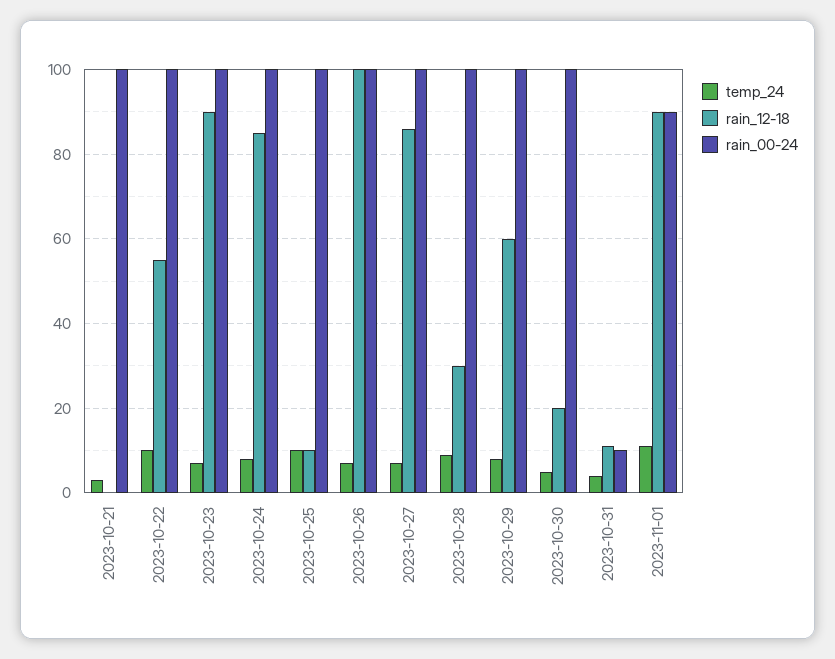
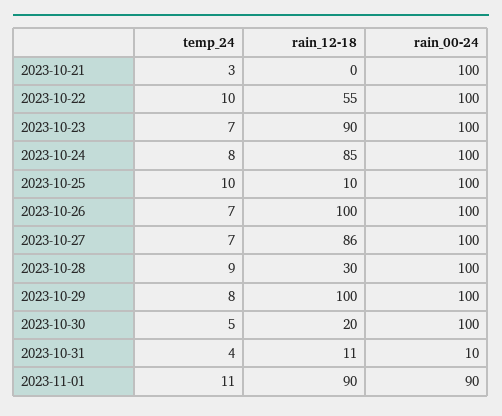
rain_12-18, 2023-10-29: 60 -> 100

